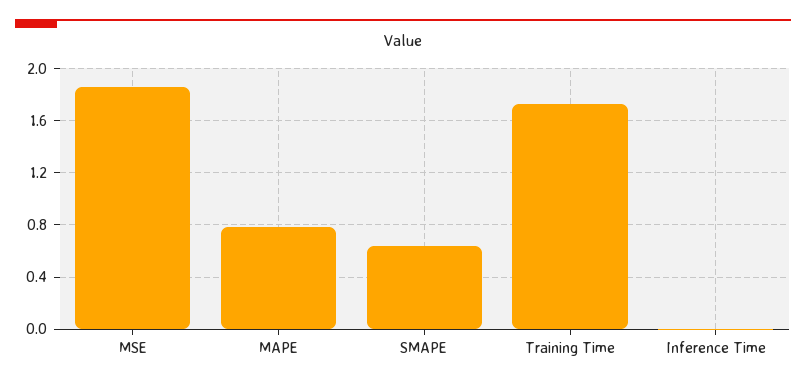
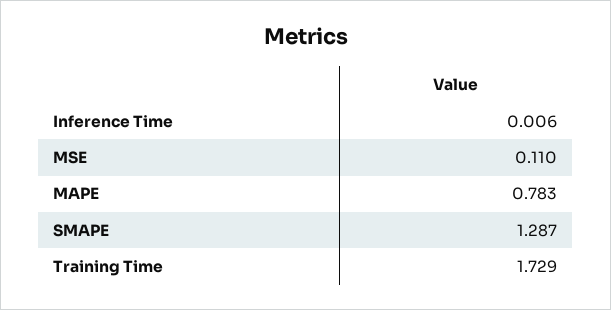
MSE: 1.85 -> 0.11
SMAPE: 0.65 -> 1.287

